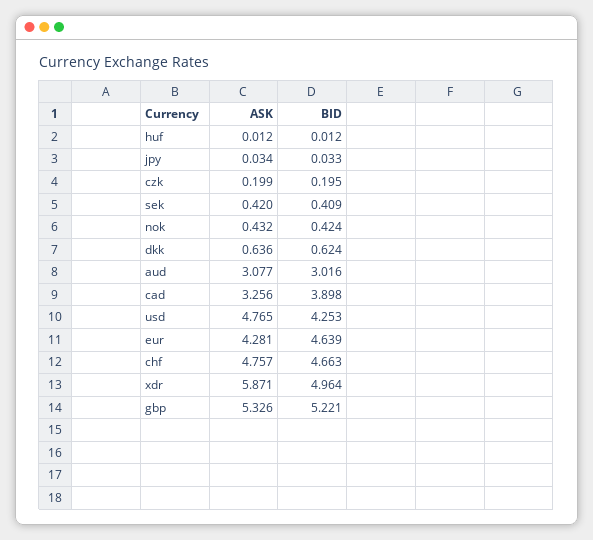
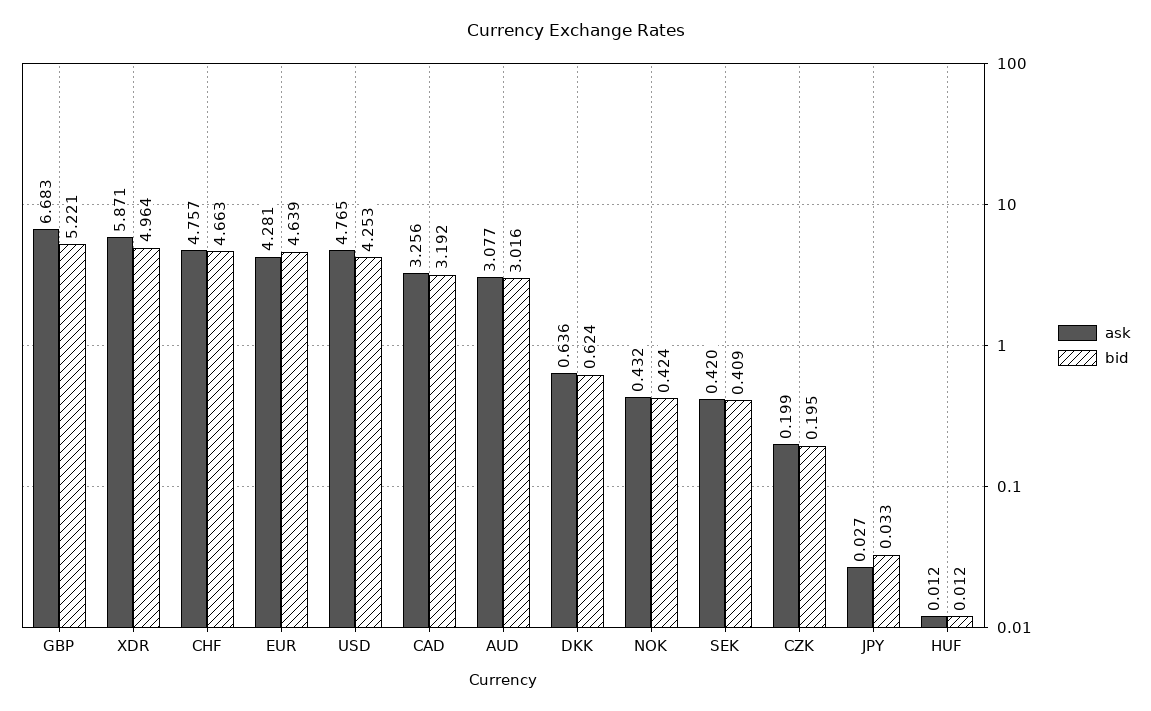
ASK, jpy: 0.034 -> 0.027
BID, cad: 3.898 -> 3.192
ASK, gbp: 5.326 -> 6.683

